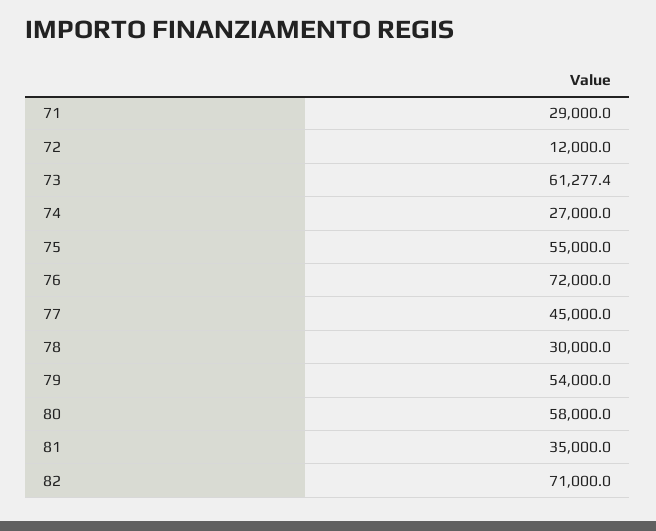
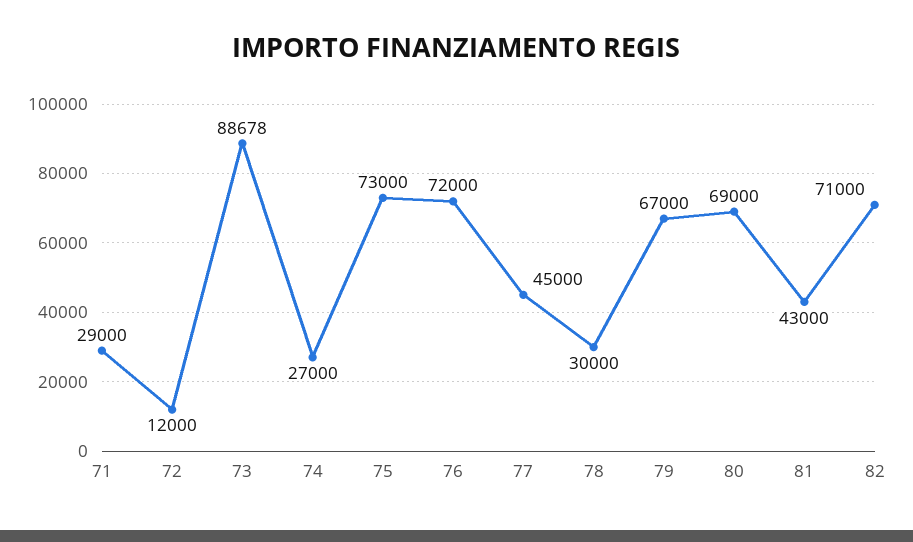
73: 61277.4 -> 88678
75: 55000 -> 73000
79: 54000 -> 67000
80: 58000 -> 69000
81: 35000 -> 43000

